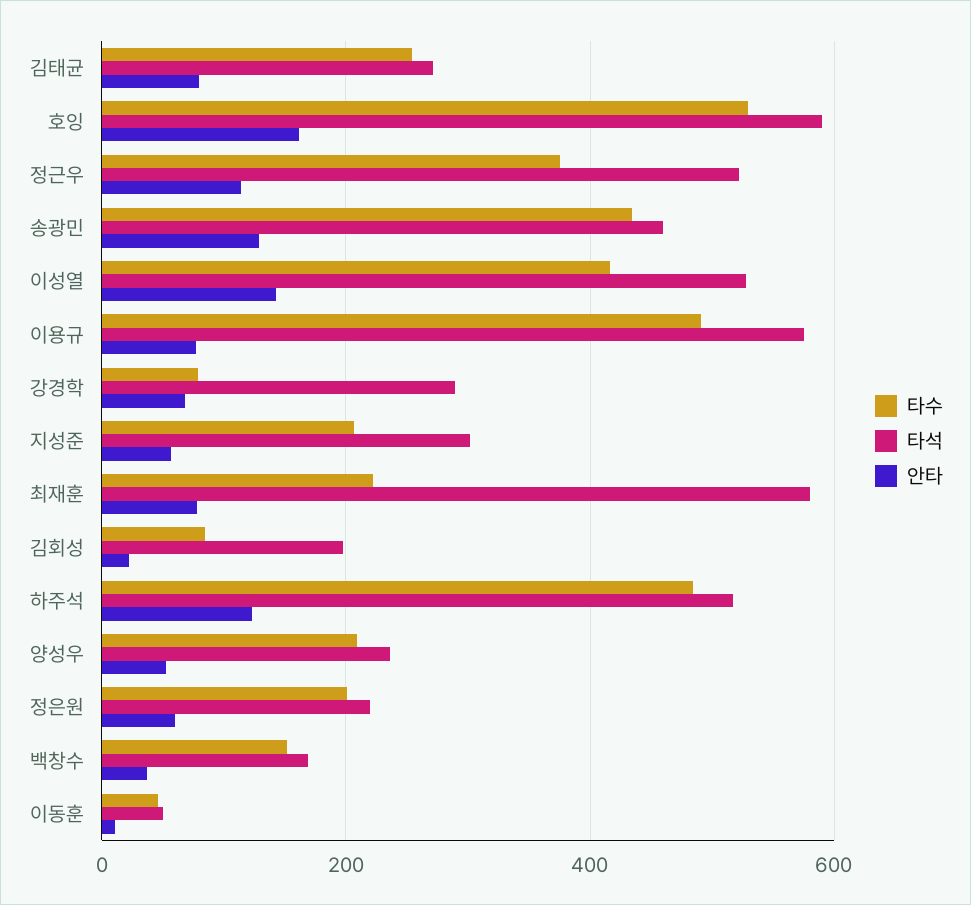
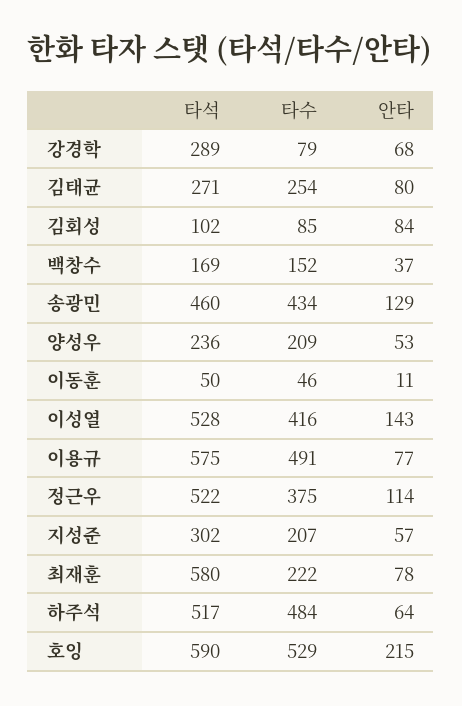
안타, 호잉: 160 -> 215
타석, 김회성: 200 -> 102
안타, 김회성: 20 -> 84
안타, 하주석: 120 -> 64
타수, 정은원: 200 -> none
타석, 정은원: 220 -> none
안타, 정은원: 60 -> none

